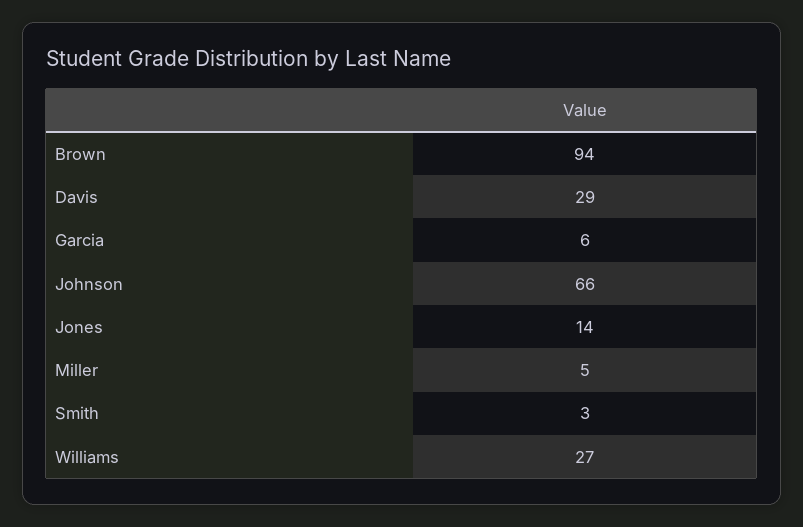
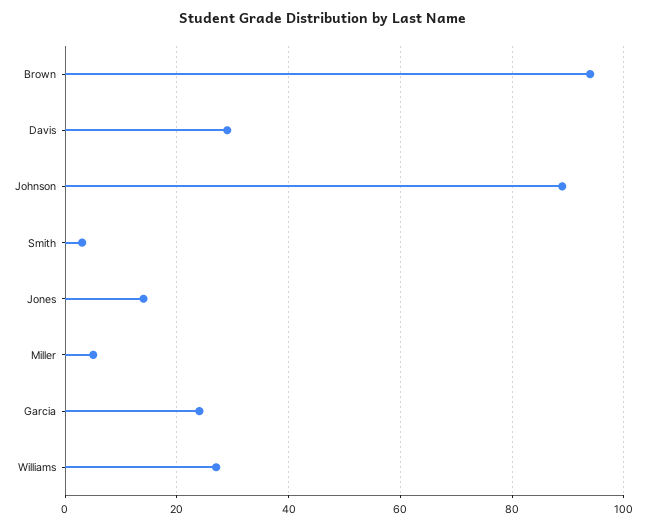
Garcia: 6 -> 25
Johnson: 66 -> 90

